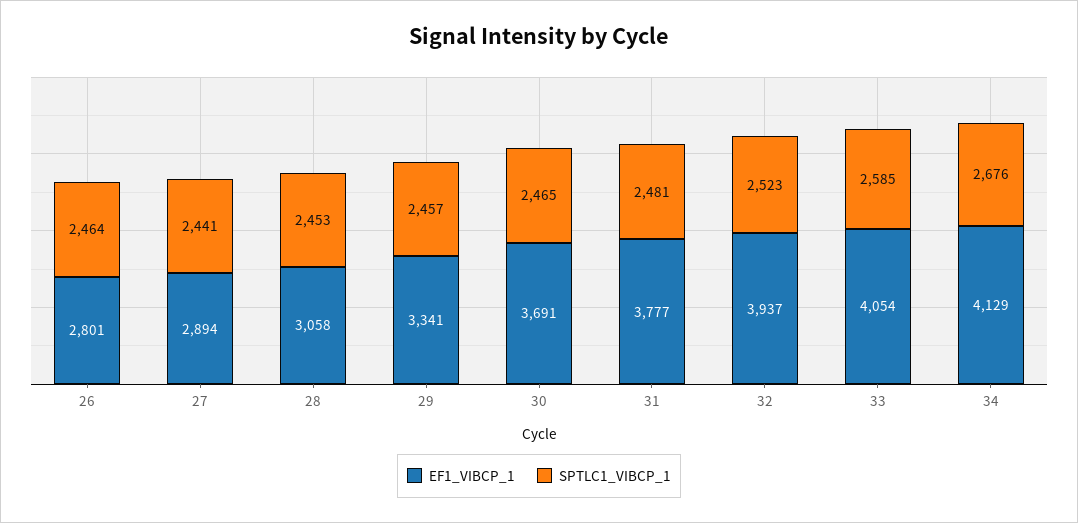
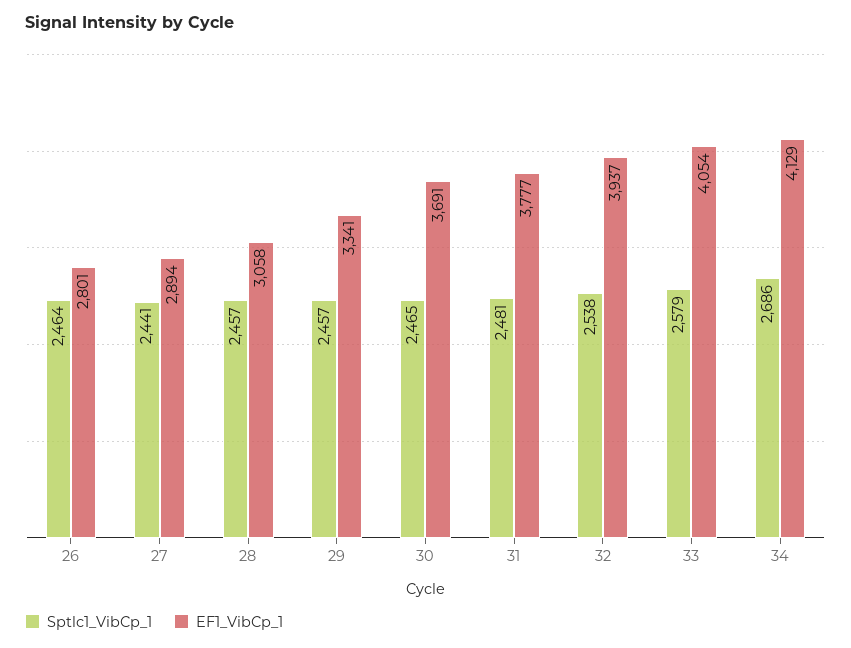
SPTLC1_VIBCP_1, 28: 2453 -> 2457
SPTLC1_VIBCP_1, 32: 2523 -> 2538
SPTLC1_VIBCP_1, 33: 2585 -> 2579
SPTLC1_VIBCP_1, 34: 2676 -> 2686

